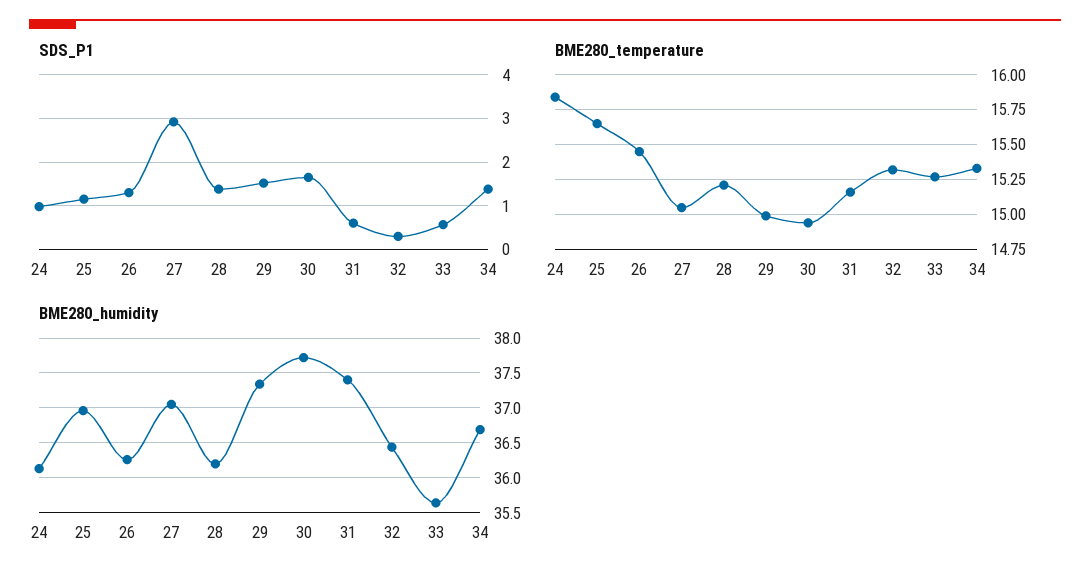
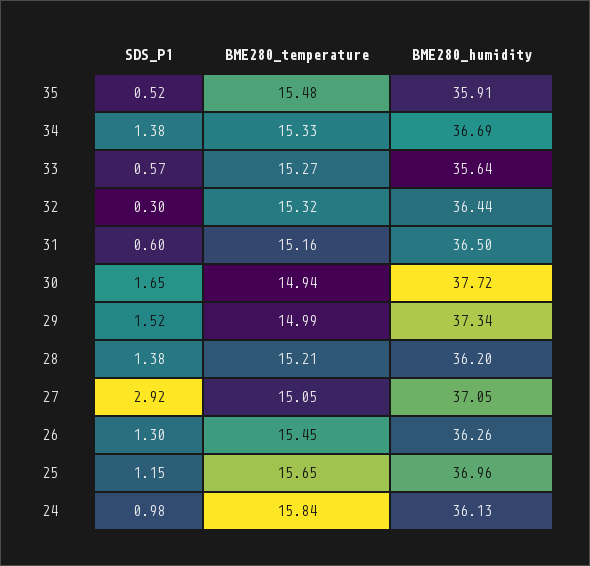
BME280_humidity, 31: 37.4 -> 36.5
SDS_P1, 35: none -> 0.52
BME280_temperature, 35: none -> 15.48
BME280_humidity, 35: none -> 35.91

